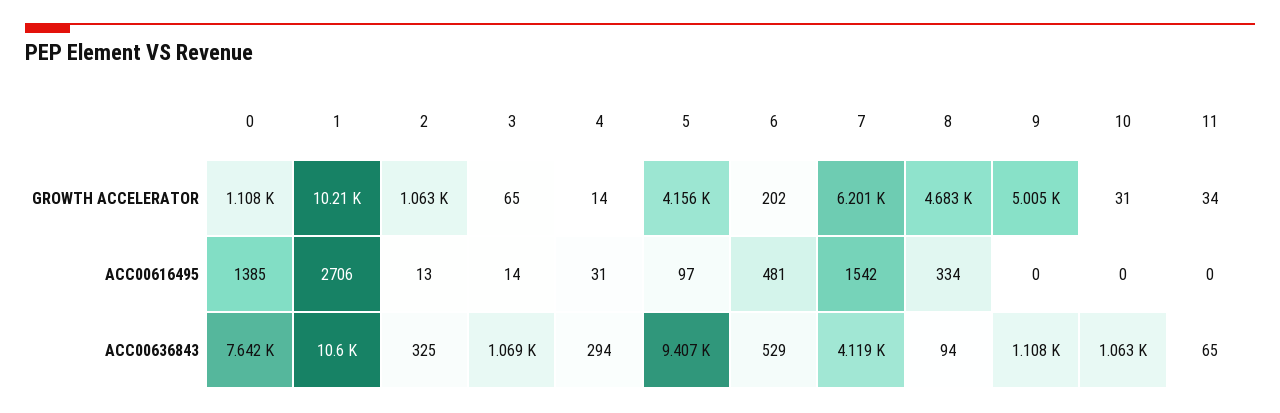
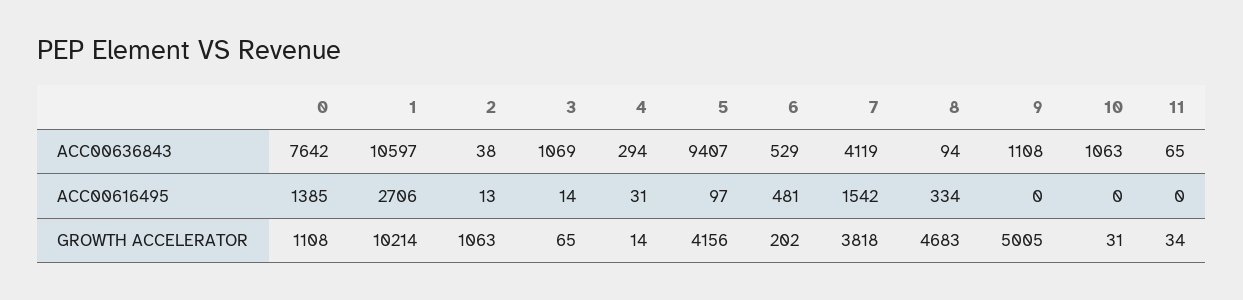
7, GROWTH ACCELERATOR: 6201 -> 3818
2, ACC00636843: 325 -> 38

